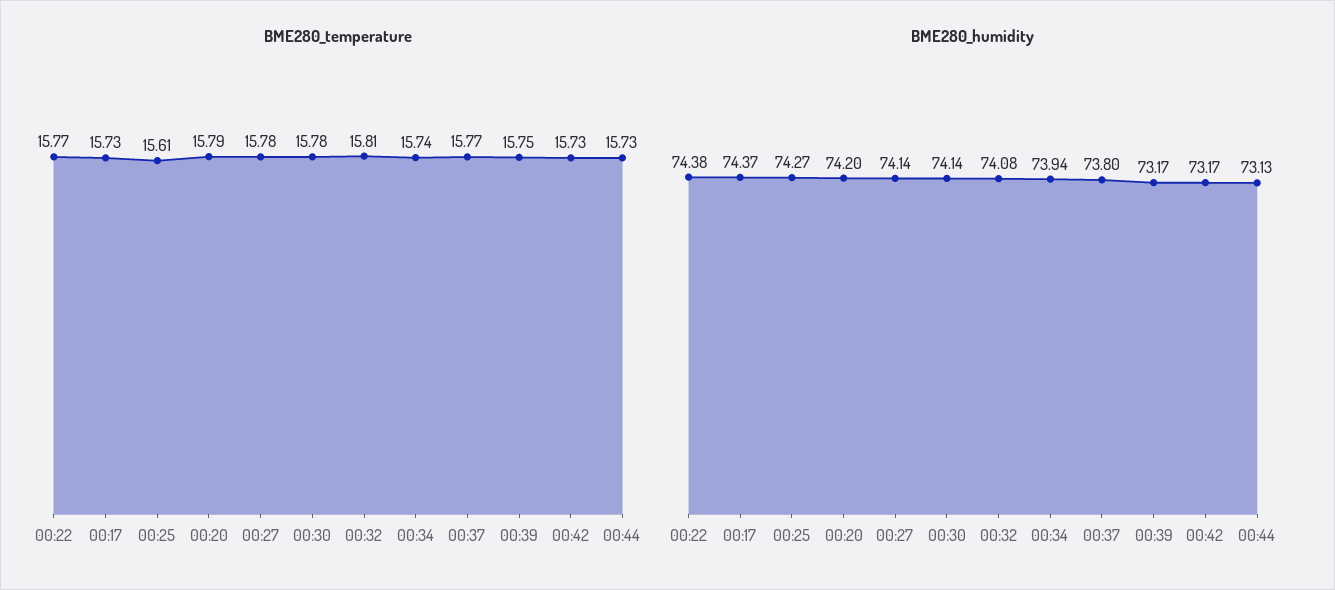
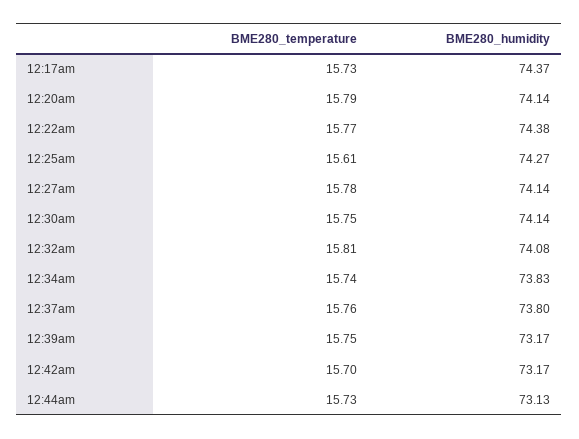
BME280_temperature, 00:30: 15.78 -> 15.75
BME280_temperature, 00:37: 15.77 -> 15.76
BME280_temperature, 00:42: 15.73 -> 15.7
BME280_humidity, 00:20: 74.2 -> 74.14
BME280_humidity, 00:34: 73.94 -> 73.83

